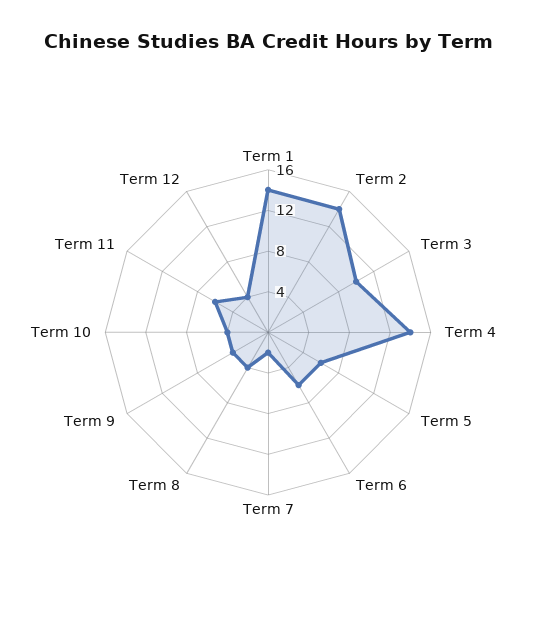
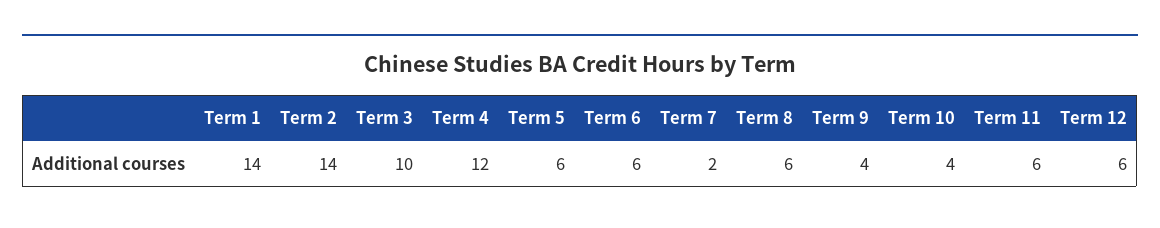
Term 4: 14 -> 12
Term 8: 4 -> 6
Term 12: 4 -> 6

